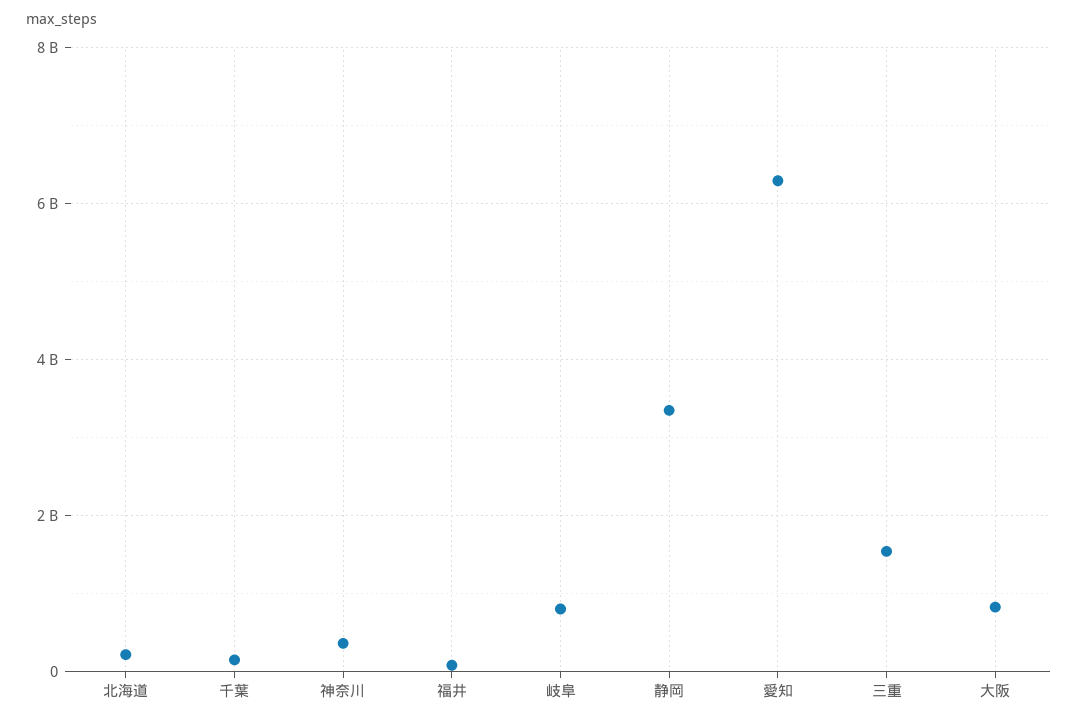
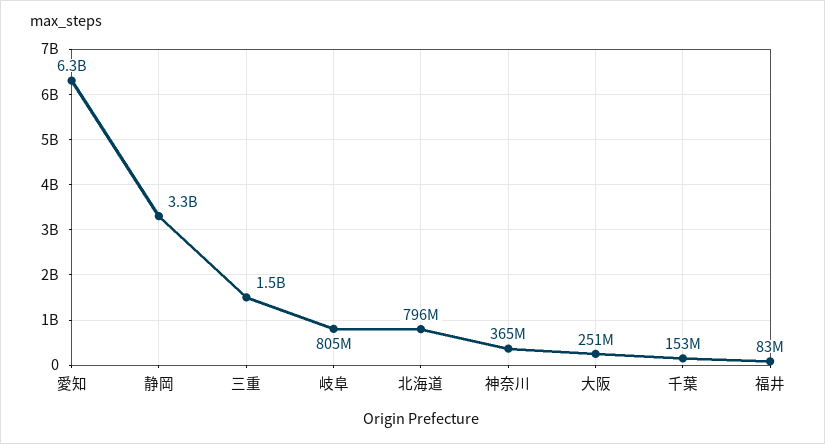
北海道: 200000000 -> 796000000
大阪: 800000000 -> 251000000

